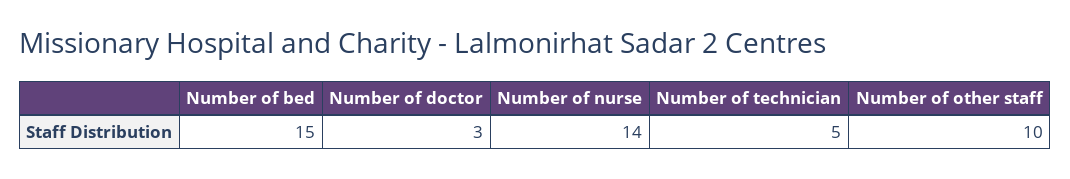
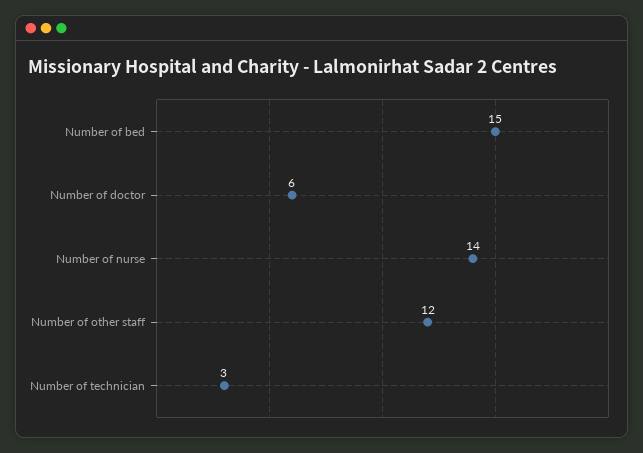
Number of doctor: 3 -> 6
Number of technician: 5 -> 3
Number of other staff: 10 -> 12

